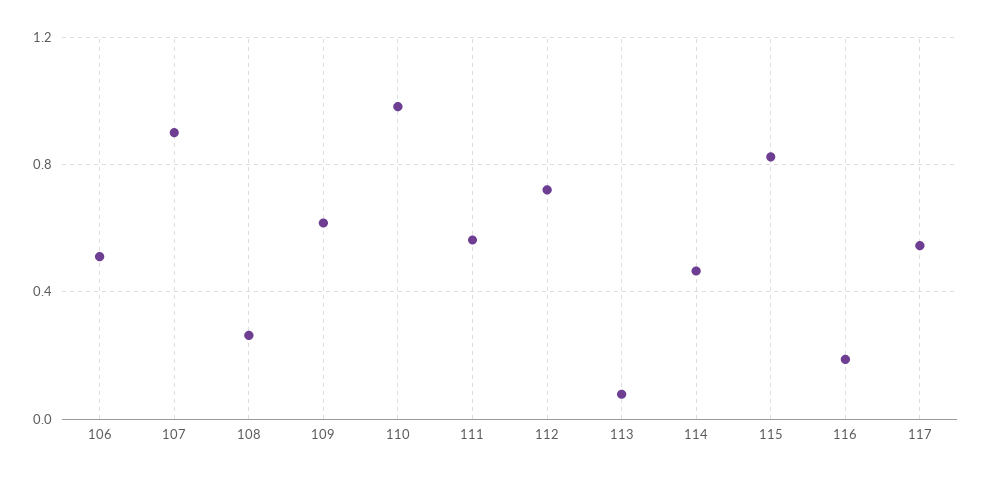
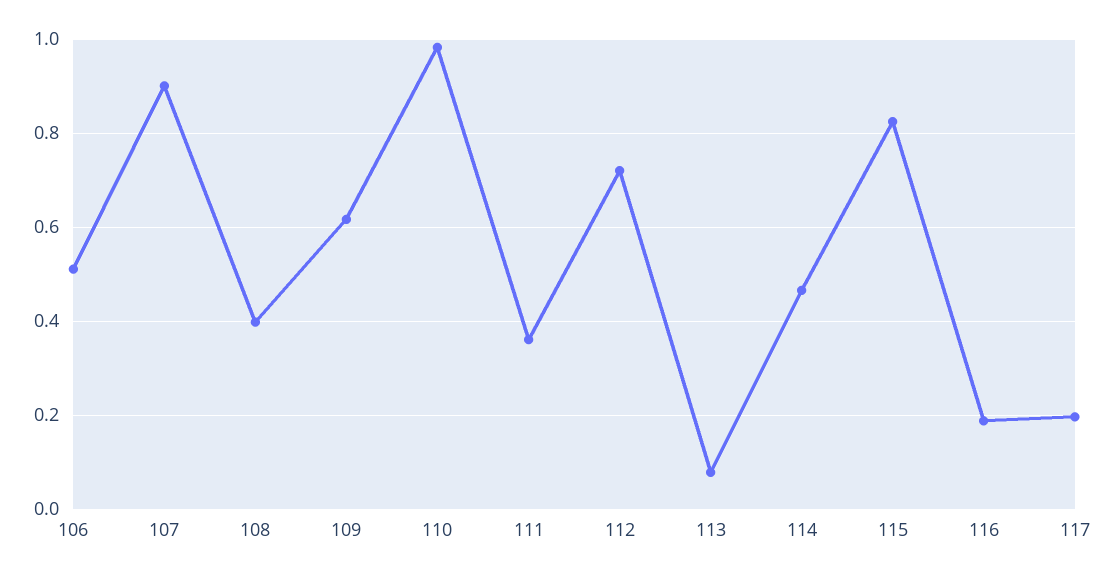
108: 0.25 -> 0.4
111: 0.55 -> 0.36
117: 0.55 -> 0.2

